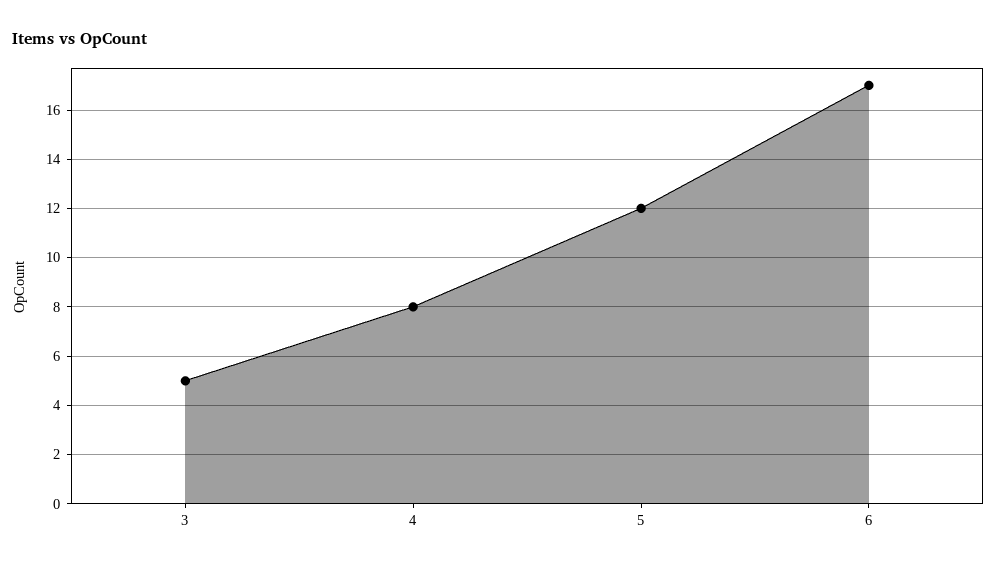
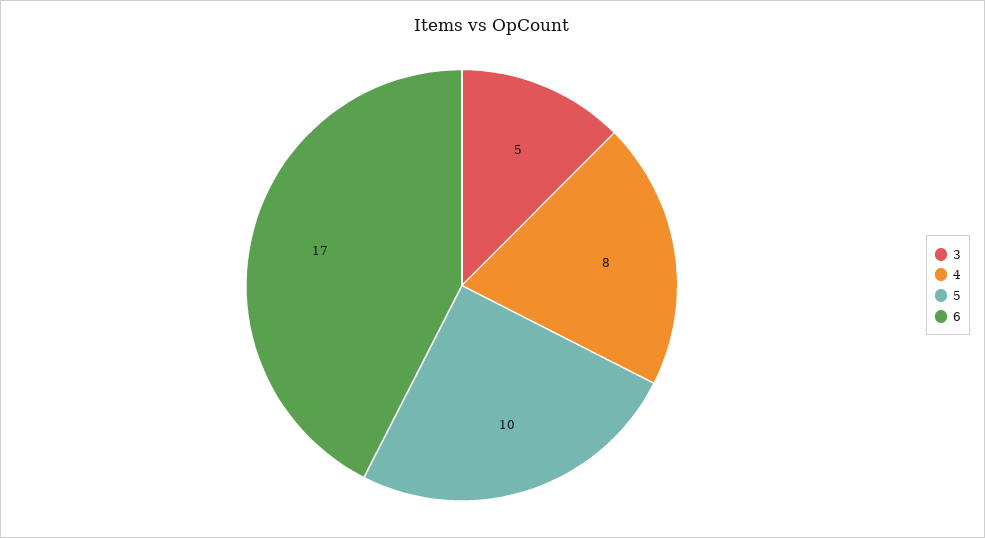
5: 12 -> 10

